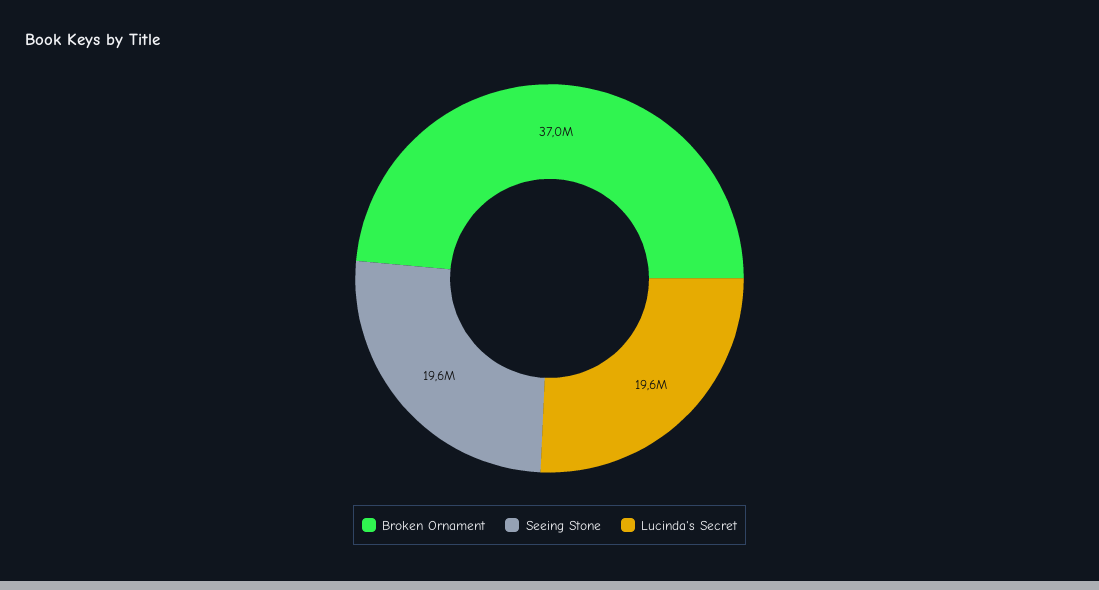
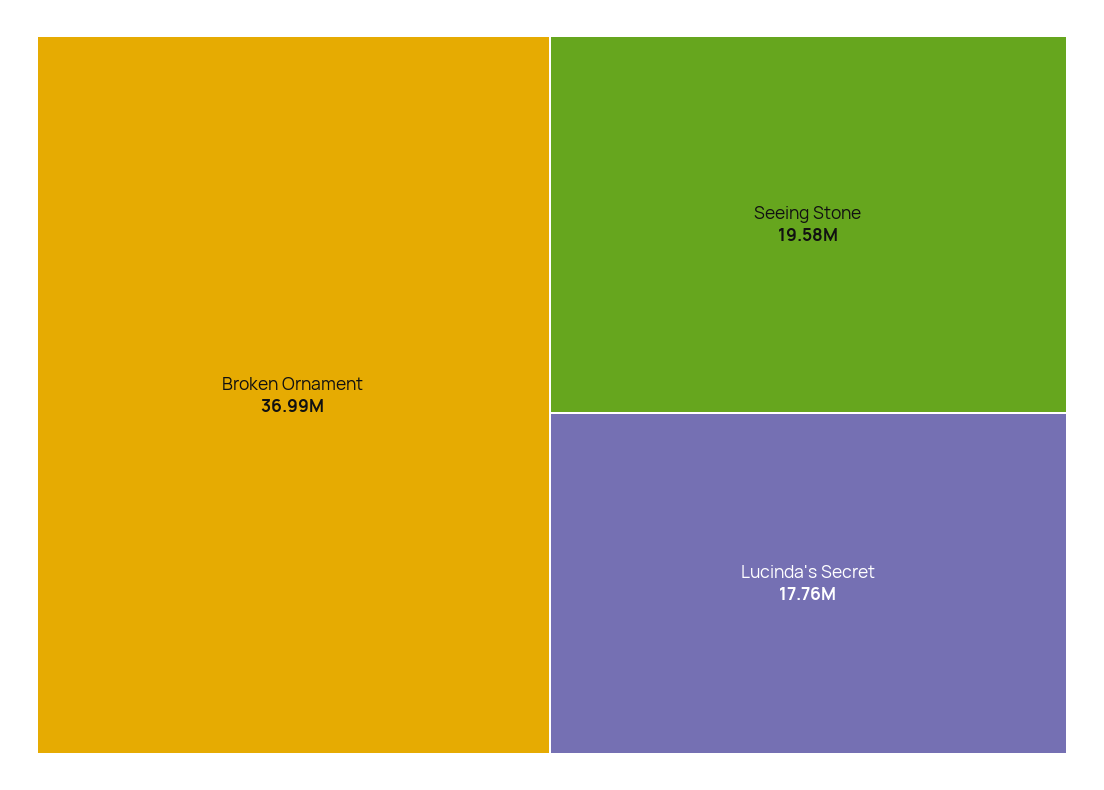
Lucinda's Secret: 19600000 -> 17760000

